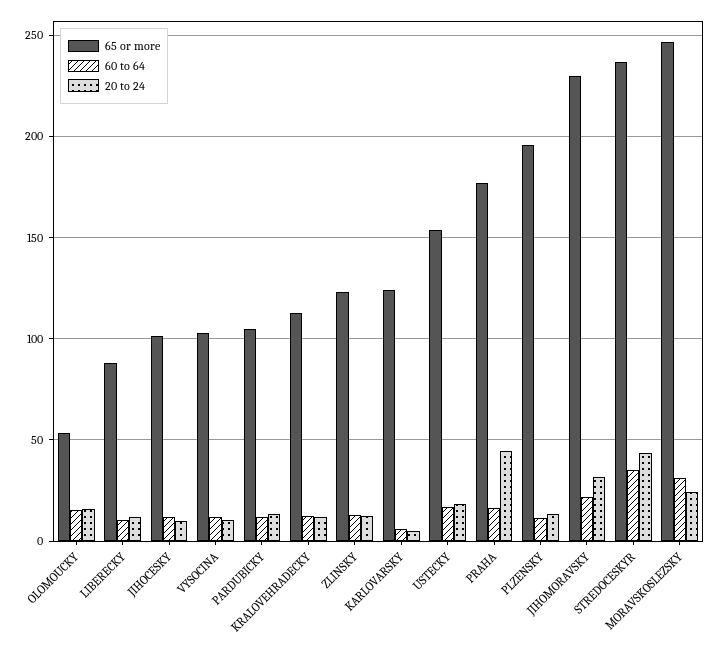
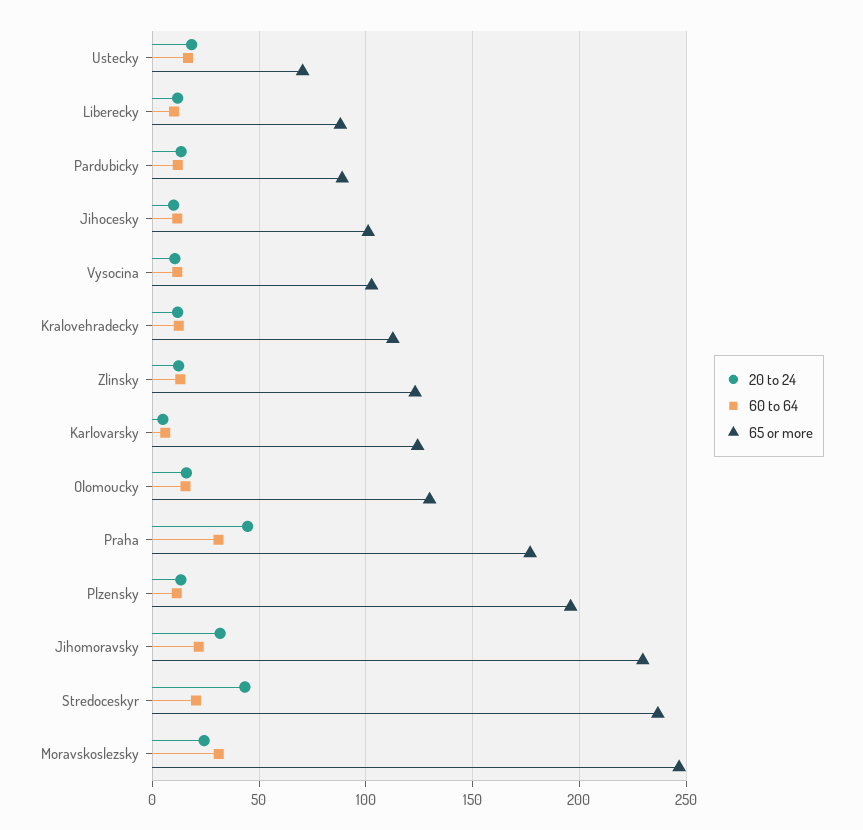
65 or more, OLOMOUCKY: 55 -> 130
65 or more, PARDUBICKY: 105 -> 90
65 or more, USTECKY: 155 -> 70
60 to 64, PRAHA: 15 -> 30
60 to 64, STREDOCESKYR: 35 -> 20

